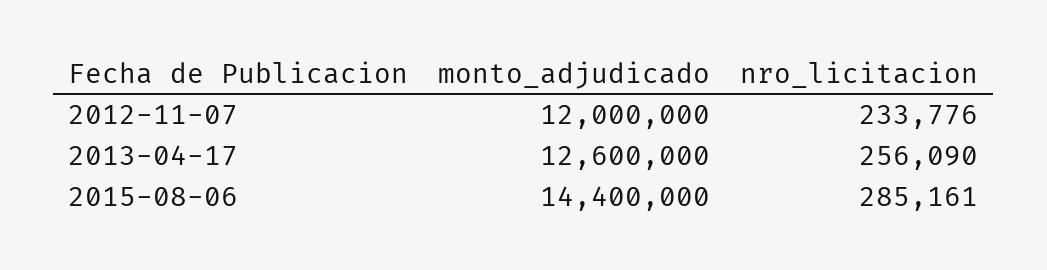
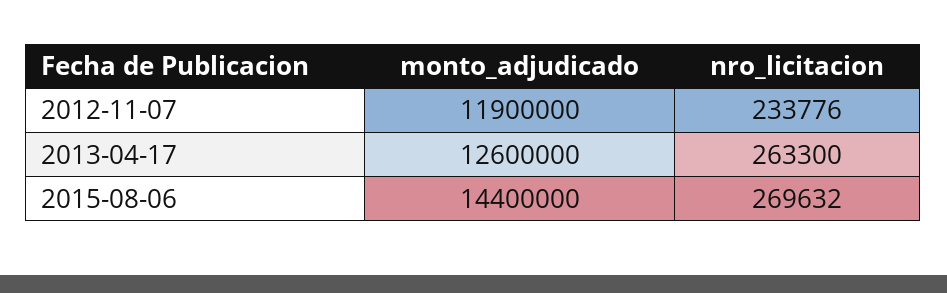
monto_adjudicado, 2012-11-07: 12000000 -> 11900000
nro_licitacion, 2013-04-17: 256090 -> 263300
nro_licitacion, 2015-08-06: 285161 -> 269632

